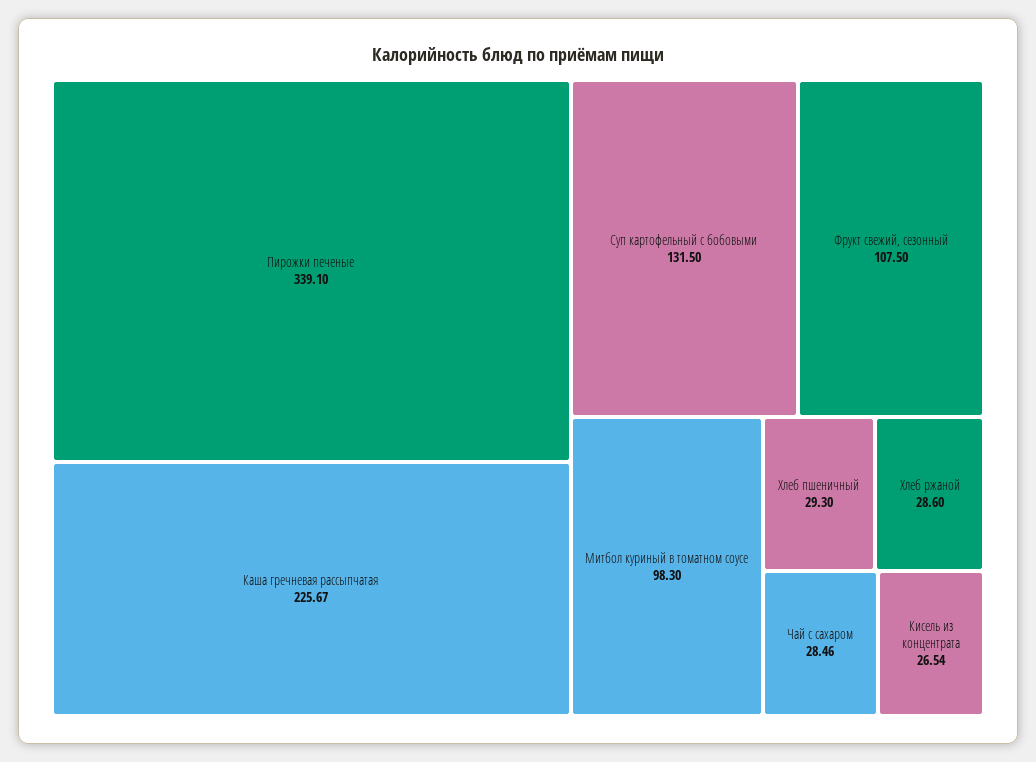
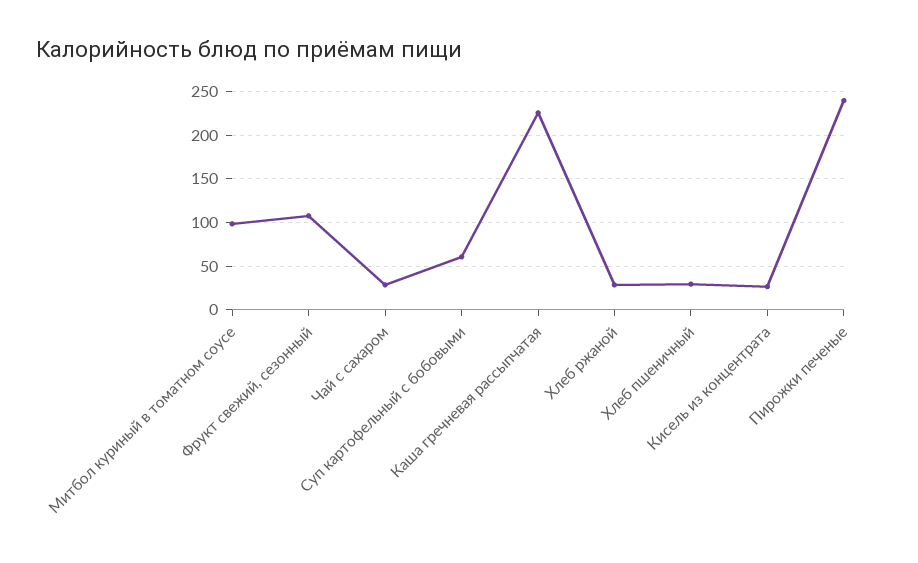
Пирожки печеные: 339.1 -> 240
Суп картофельный с бобовыми: 131.5 -> 60

